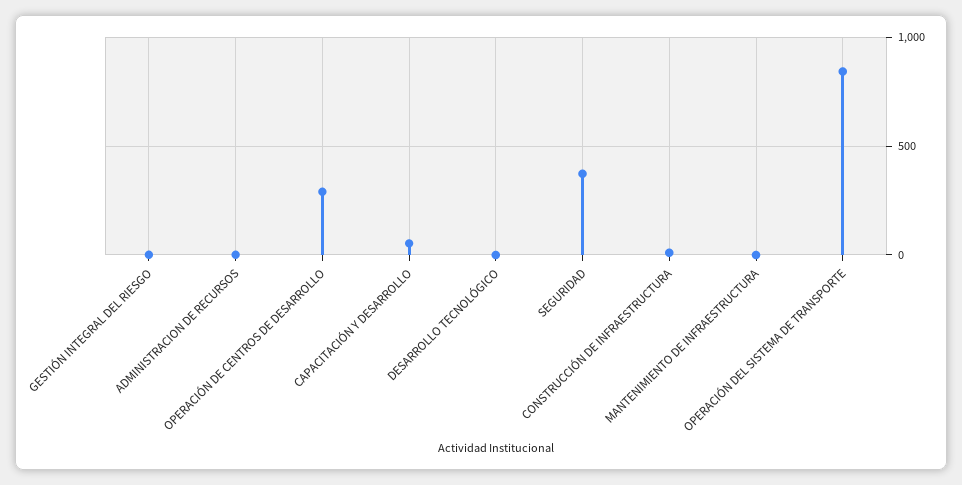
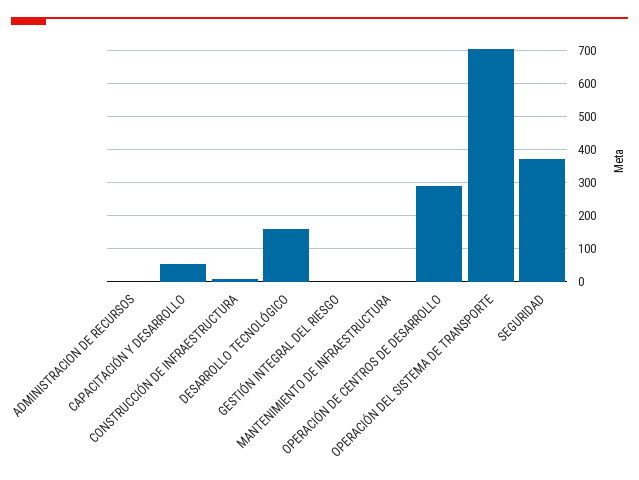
DESARROLLO TECNOLÓGICO: 0 -> 160
OPERACIÓN DEL SISTEMA DE TRANSPORTE: 850 -> 700

